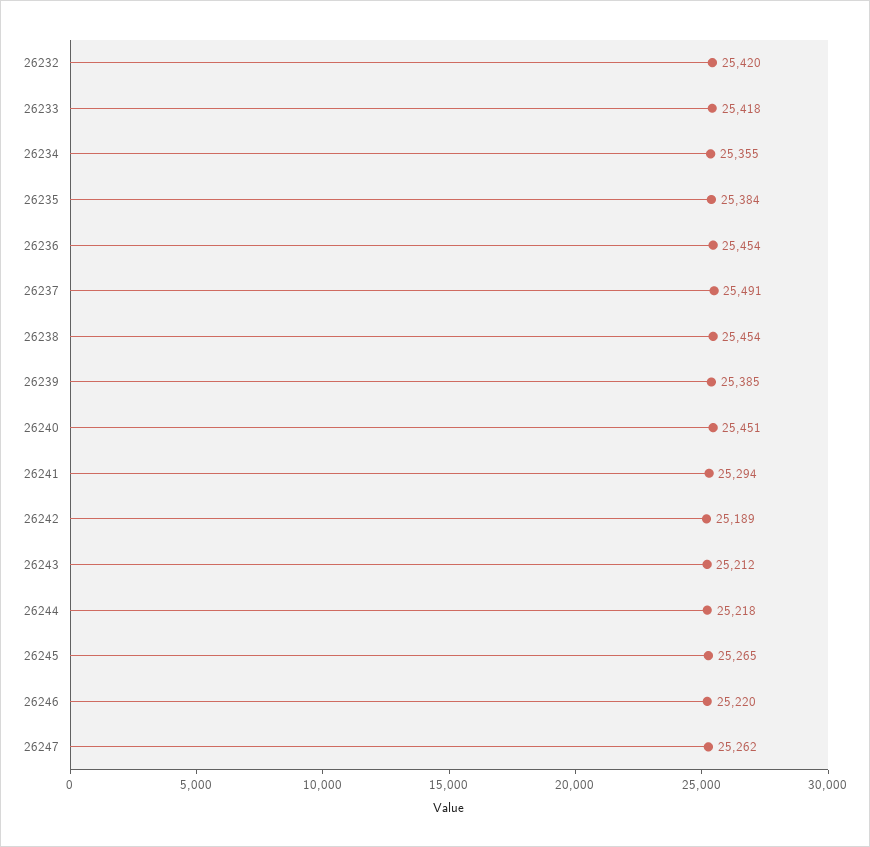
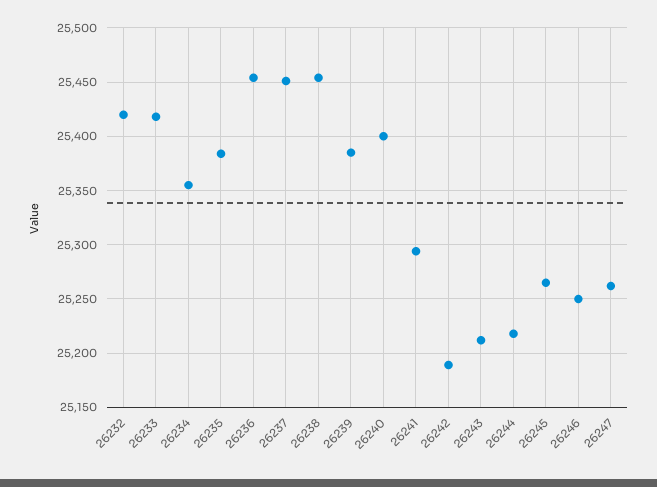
26237: 25491 -> 25450
26240: 25451 -> 25400
26246: 25220 -> 25250

